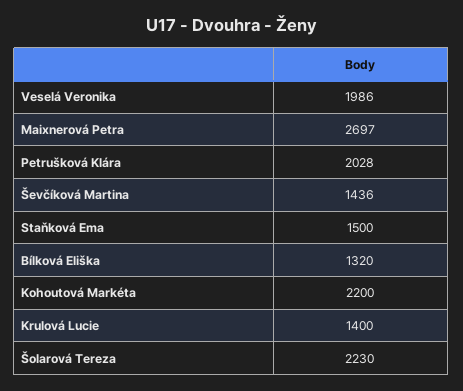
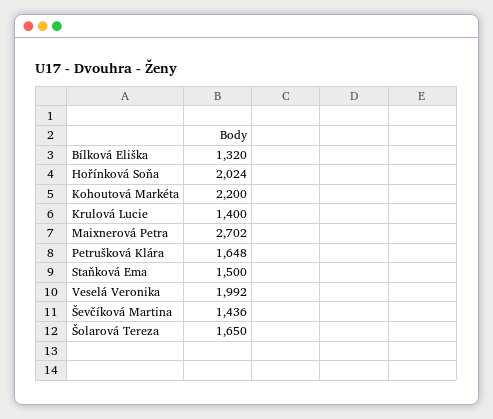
Veselá Veronika: 1986 -> 1992
Maixnerová Petra: 2697 -> 2702
Petrušková Klára: 2028 -> 1648
Šolarová Tereza: 2230 -> 1650
Hořínková Soňa: none -> 2024

